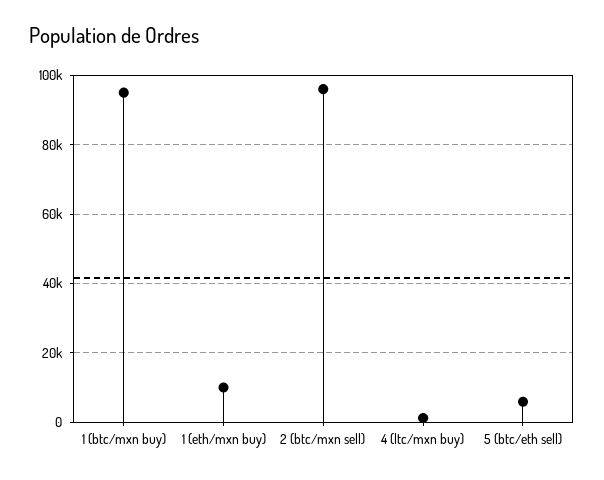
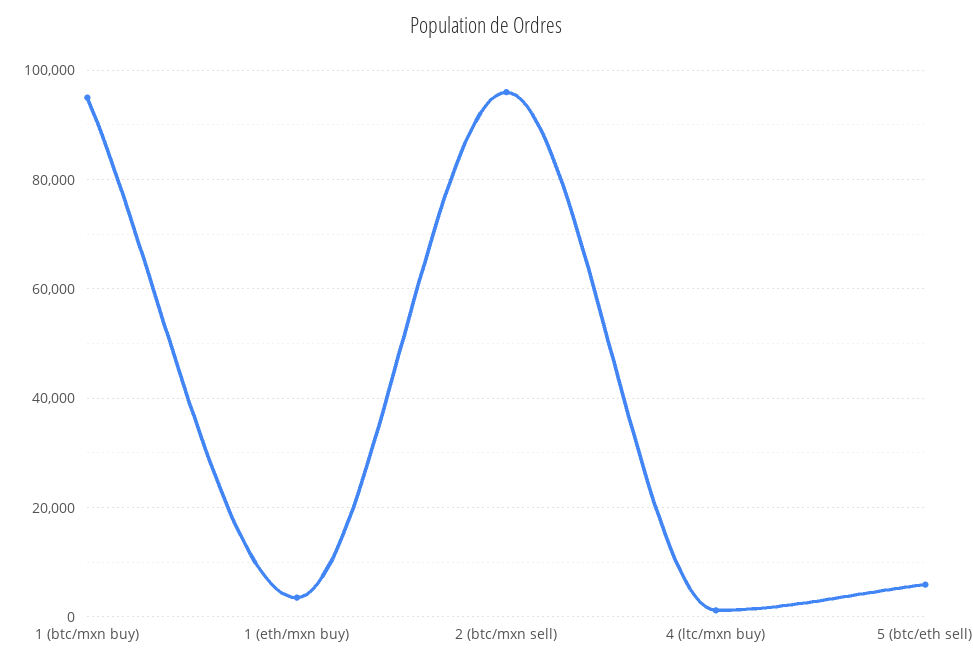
1 (eth/mxn buy): 10000 -> 4000

